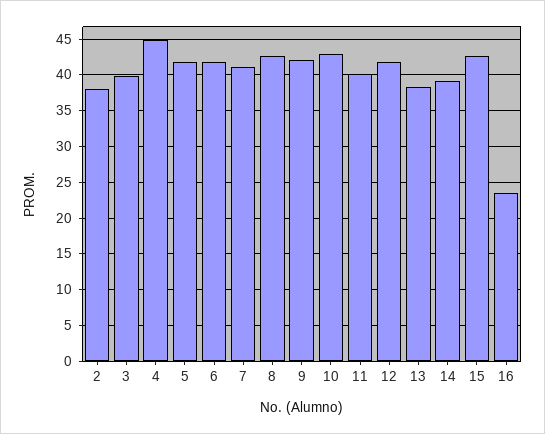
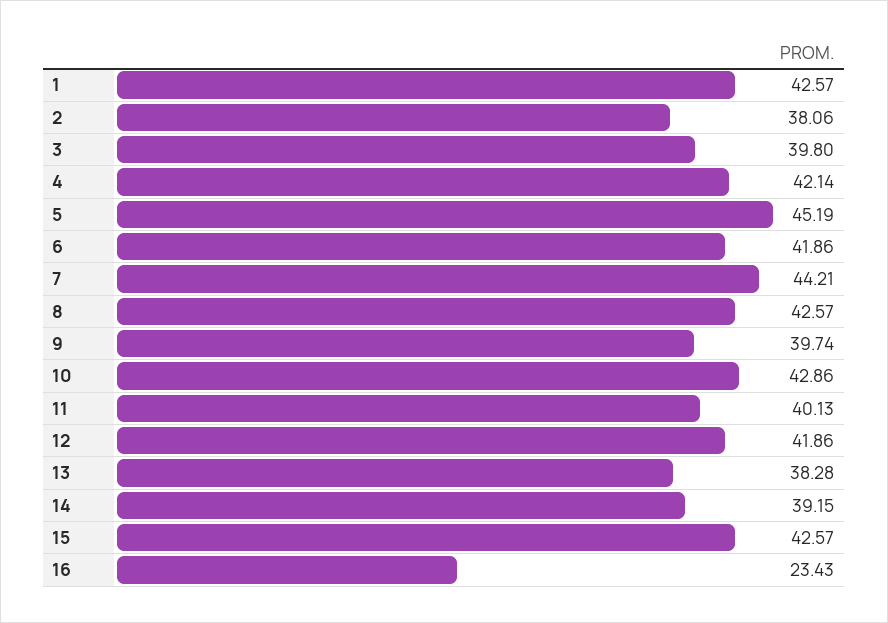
4: 45 -> 42.14
5: 42 -> 45.19
7: 41 -> 44.21
9: 42 -> 39.74
1: none -> 42.57

